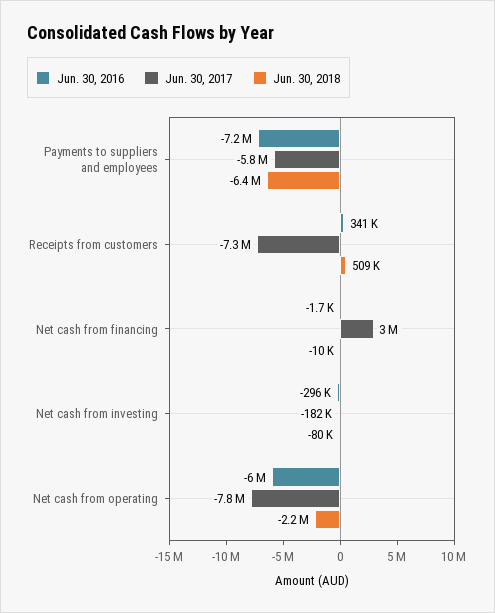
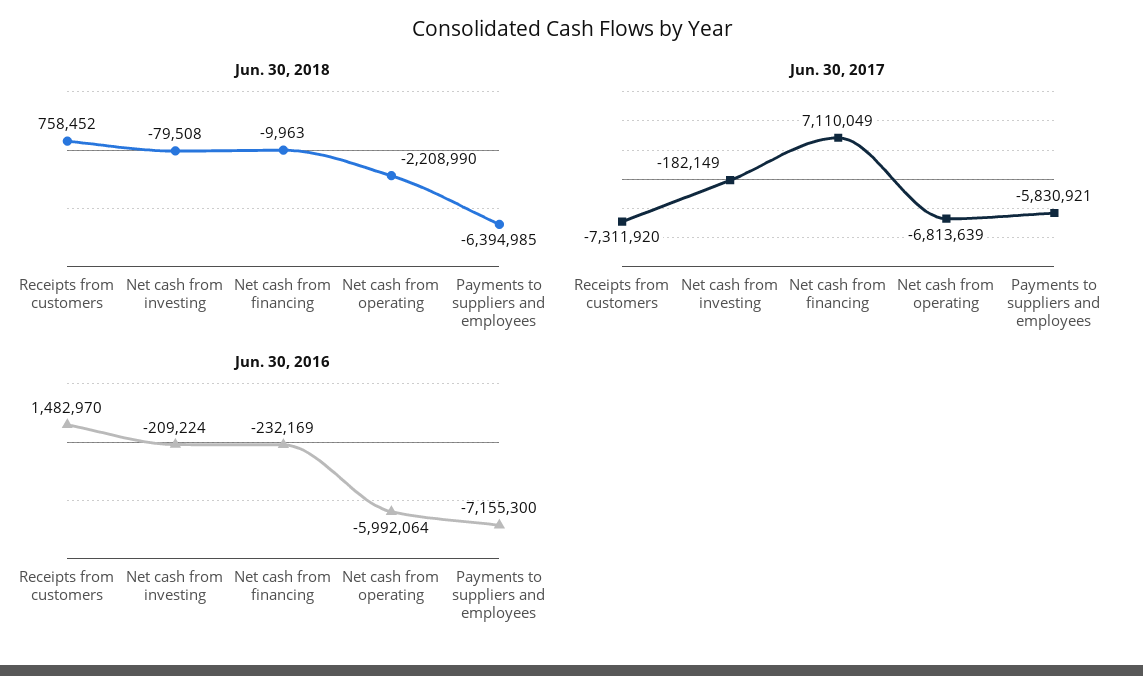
Jun. 30, 2016, Receipts from customers: 341000 -> 1482970
Jun. 30, 2018, Receipts from customers: 509000 -> 758452
Jun. 30, 2016, Net cash from financing: -1700 -> -232169
Jun. 30, 2017, Net cash from financing: 3000000 -> 7110049
Jun. 30, 2016, Net cash from investing: -296000 -> -209224
Jun. 30, 2017, Net cash from operating: -7800000 -> -6813639

